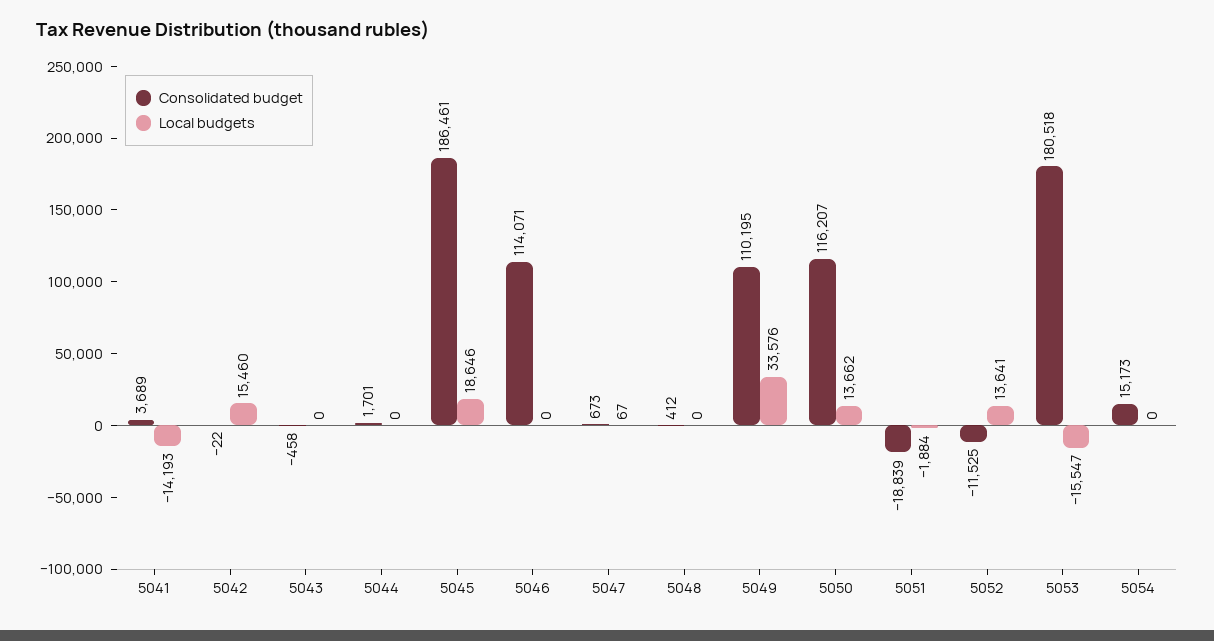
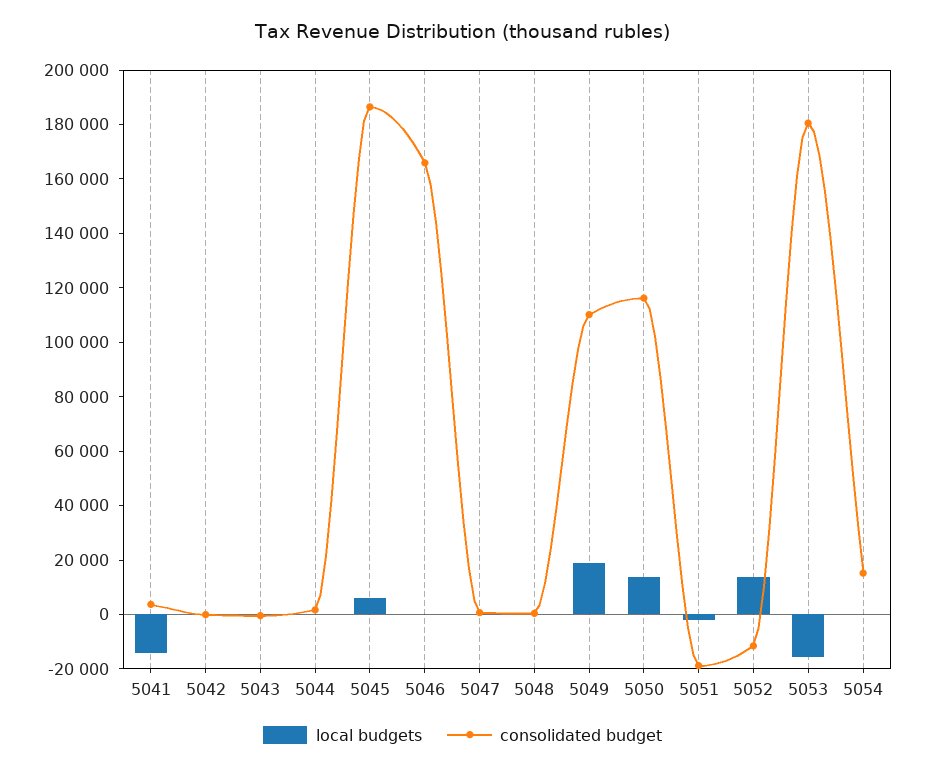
Local budgets, 5042: 15460 -> 0
Local budgets, 5045: 18646 -> 5000
Consolidated budget, 5046: 114071 -> 165000
Local budgets, 5049: 33576 -> 20000

